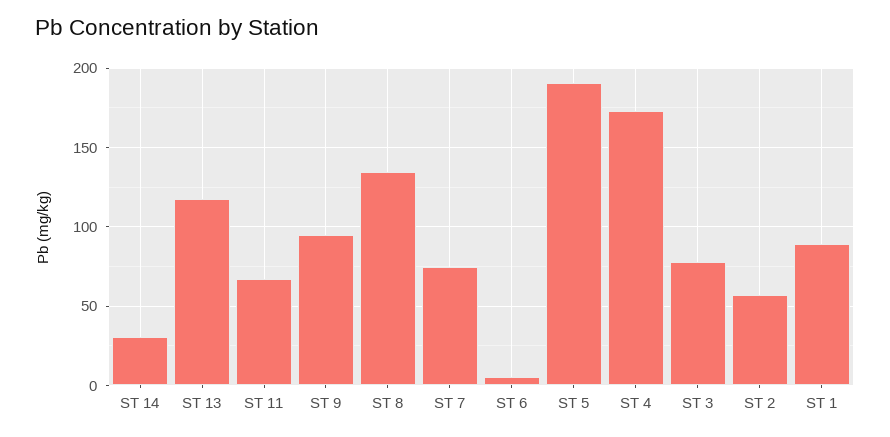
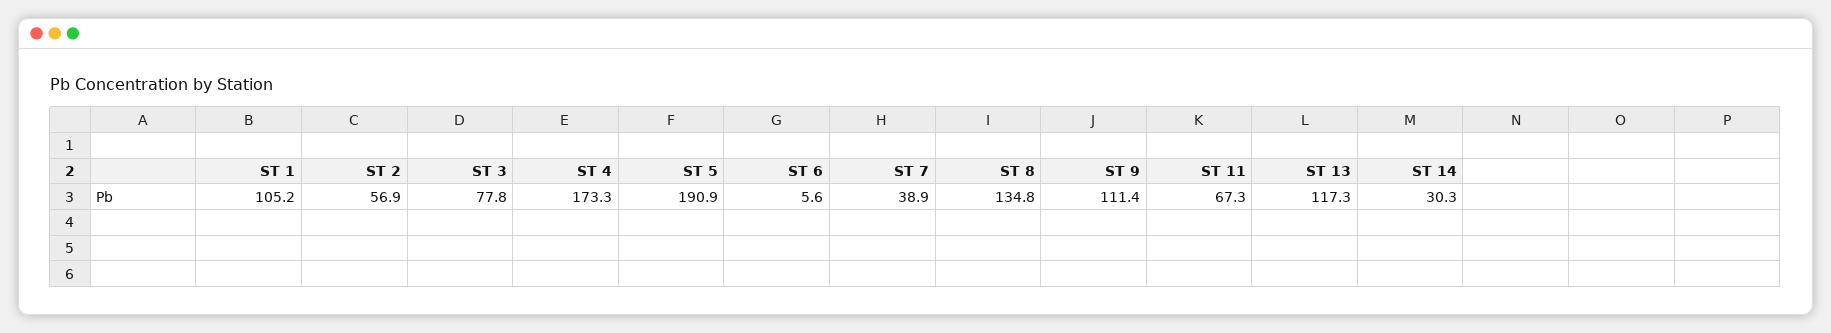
ST 9: 95 -> 111.4
ST 7: 75 -> 38.9
ST 1: 90 -> 105.2

